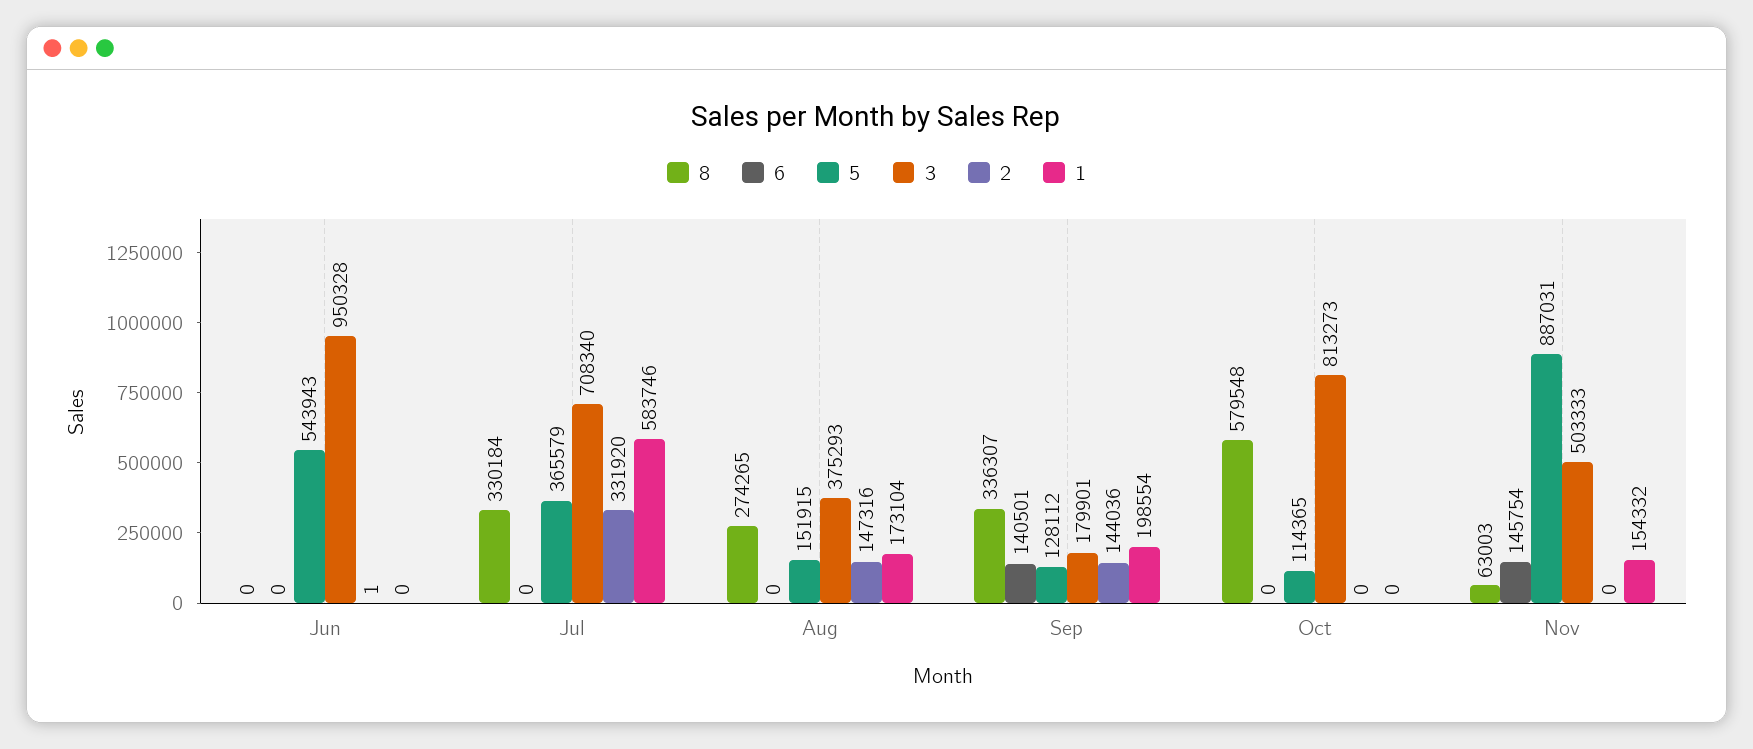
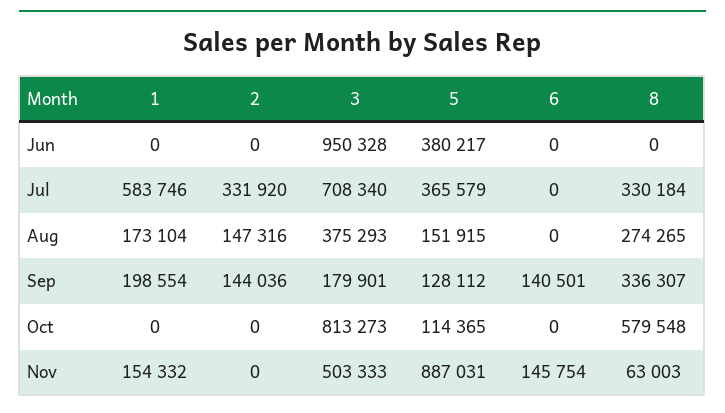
5, Jun: 543943 -> 380217
2, Jun: 1 -> 0

